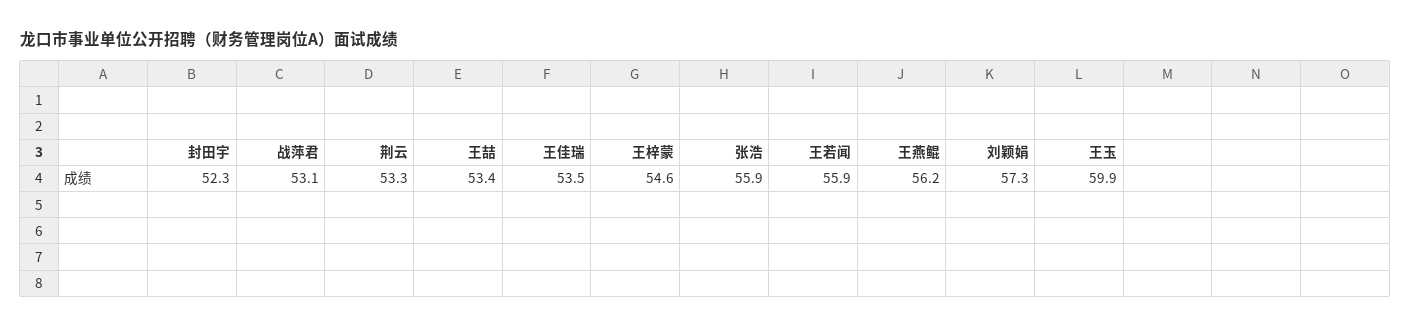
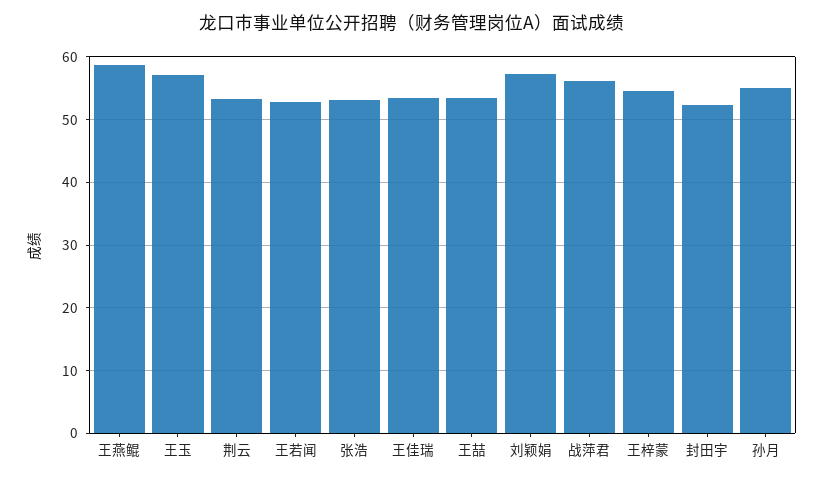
战萍君: 53.1 -> 56
张浩: 55.9 -> 53
王若闻: 55.9 -> 53
王燕鲲: 56.2 -> 59
王玉: 59.9 -> 57
孙月: none -> 55

